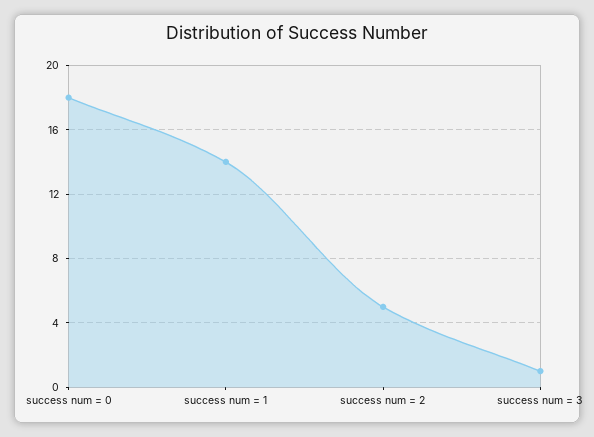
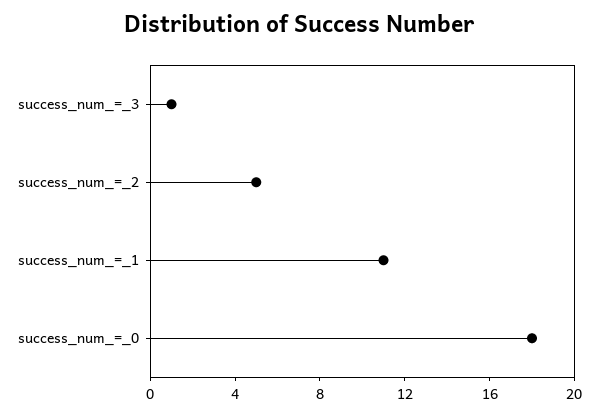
success num = 1: 14 -> 11

